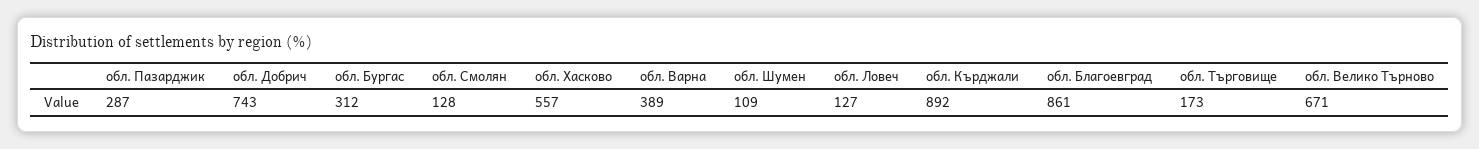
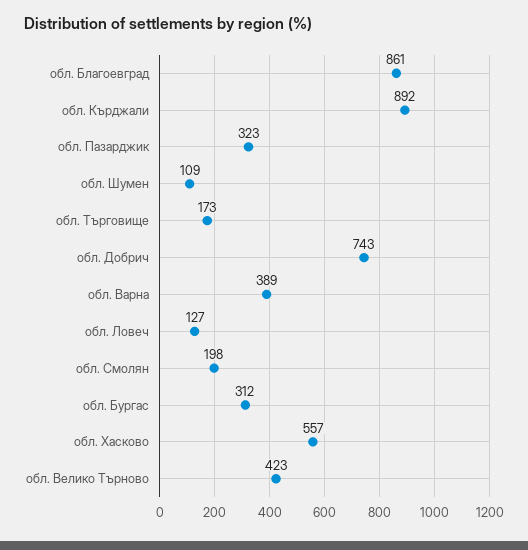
обл. Пазарджик: 287 -> 323
обл. Смолян: 128 -> 198
обл. Велико Търново: 671 -> 423

